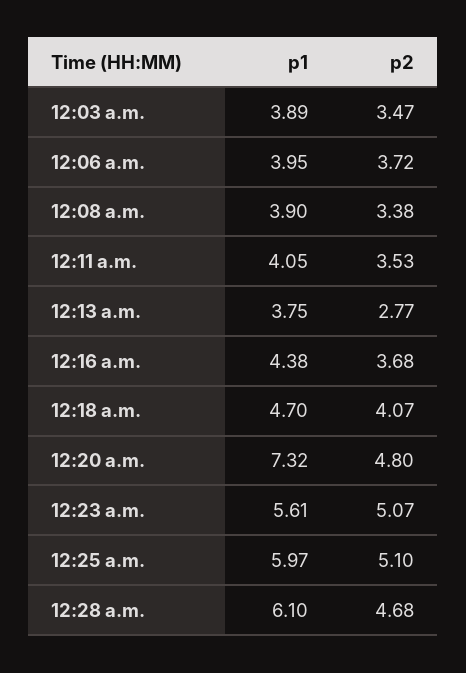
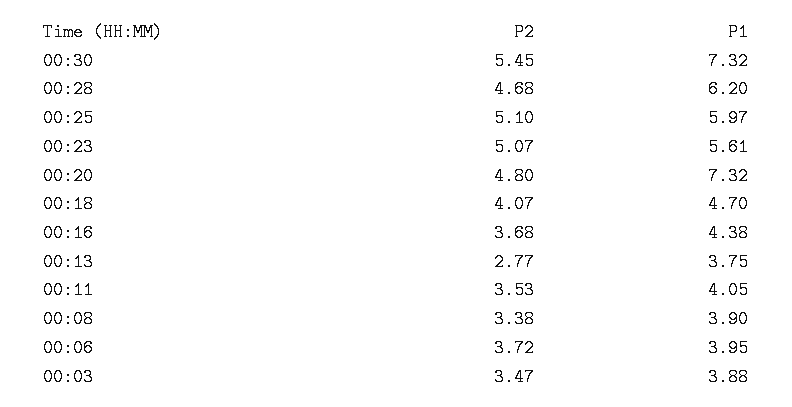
p1, 12:03 a.m.: 3.89 -> 3.88
p1, 12:28 a.m.: 6.1 -> 6.2
p2, 00:30: none -> 5.45
p1, 00:30: none -> 7.32

